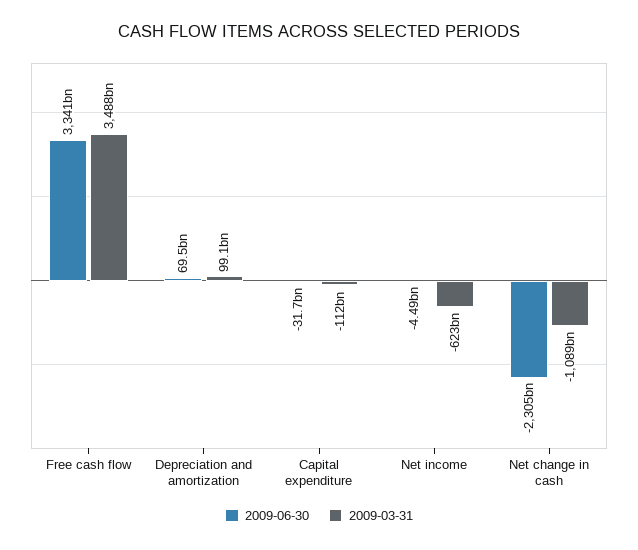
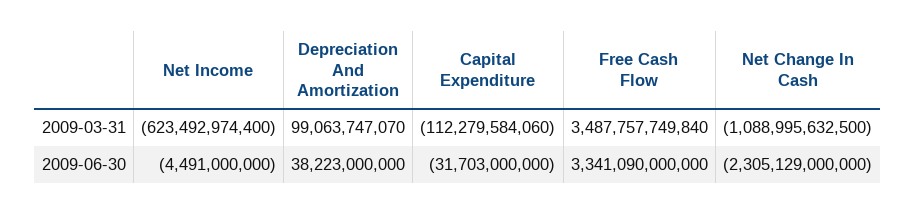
2009-06-30, Depreciation and amortization: 69500000000 -> 38223000000

